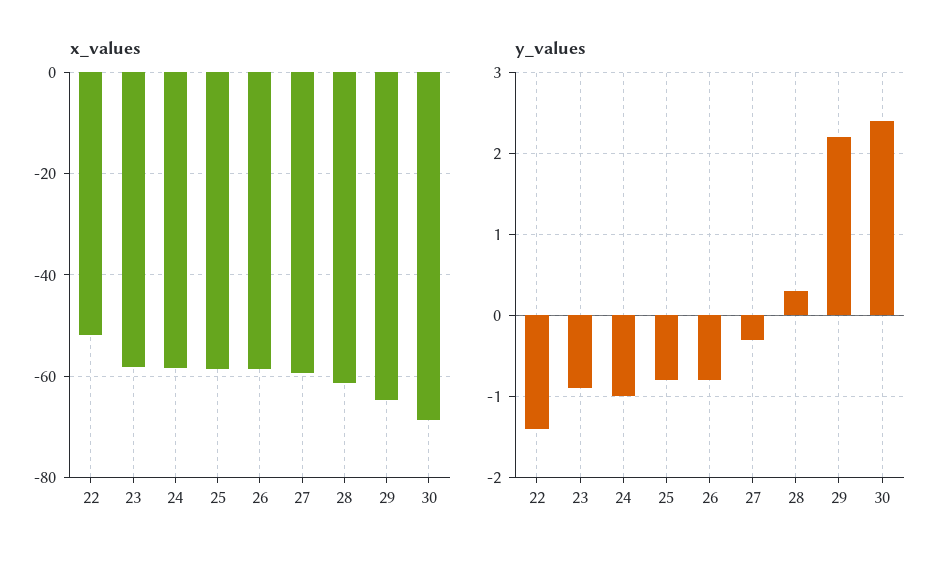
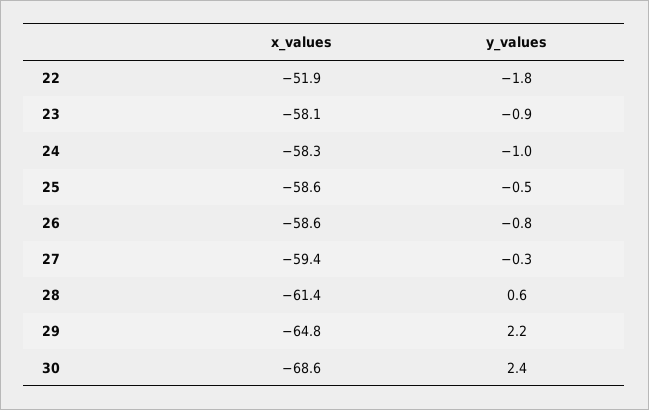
y_values, 22: -1.4 -> -1.8
y_values, 25: -0.8 -> -0.5
y_values, 28: 0.3 -> 0.6

